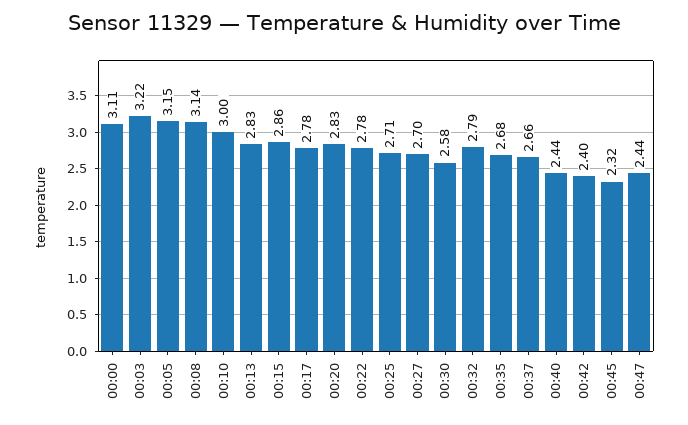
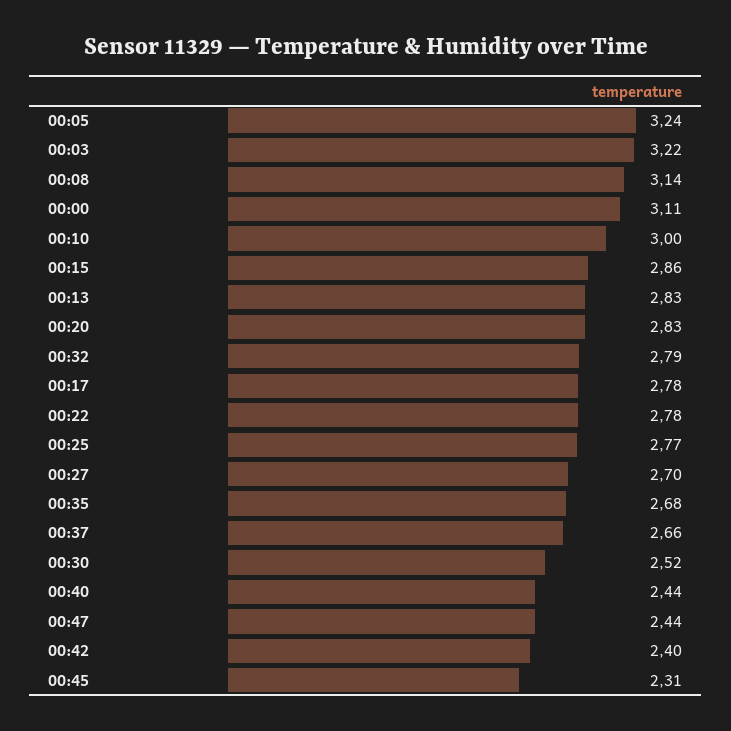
00:05: 3.15 -> 3.24
00:25: 2.71 -> 2.77
00:30: 2.58 -> 2.52
00:45: 2.32 -> 2.31

